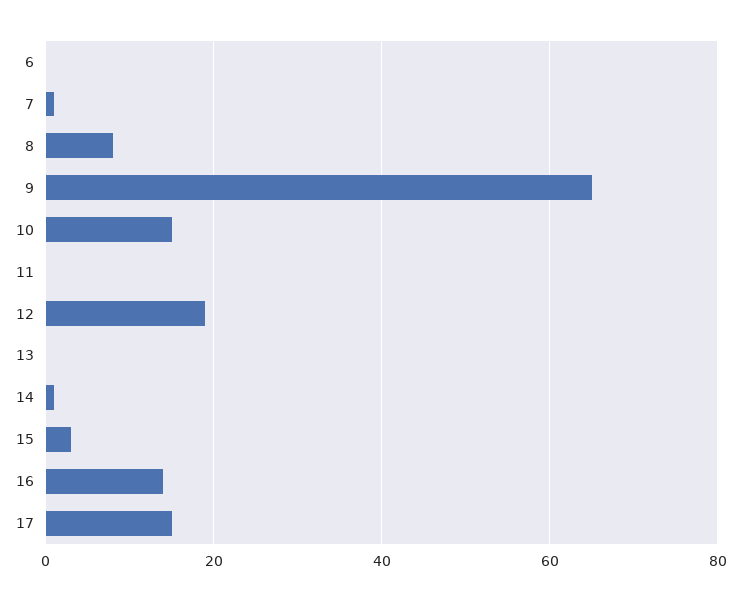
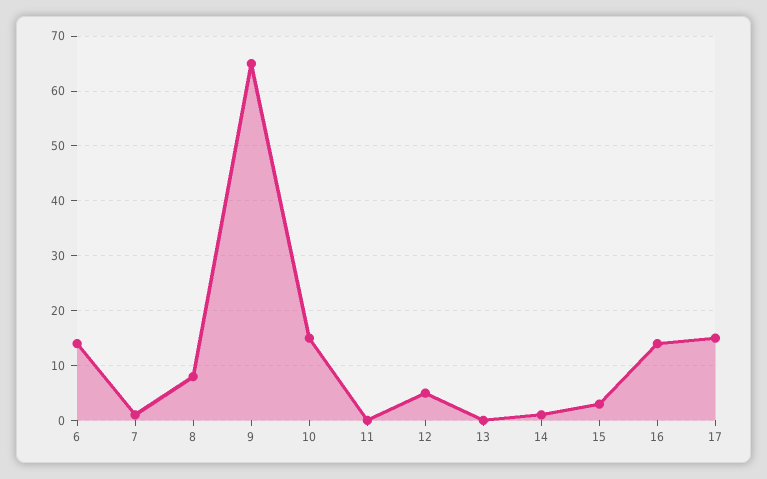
6: 0 -> 15
12: 20 -> 5

